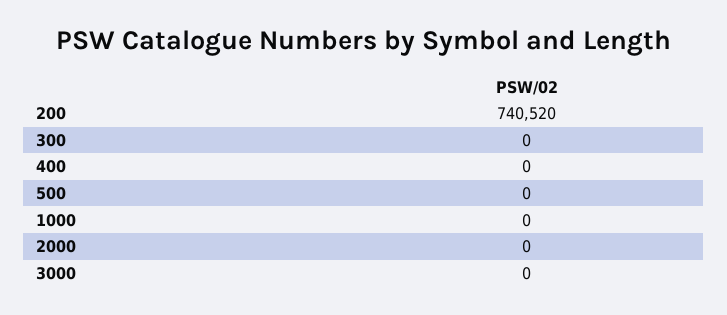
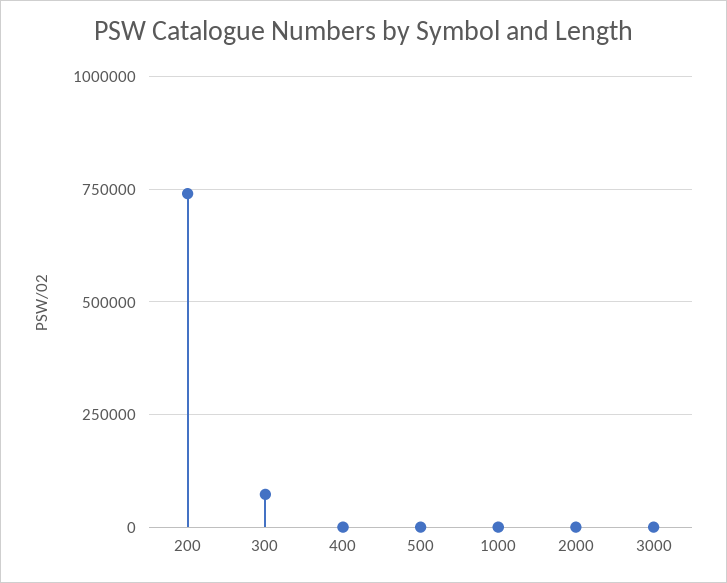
300: 0 -> 75000

